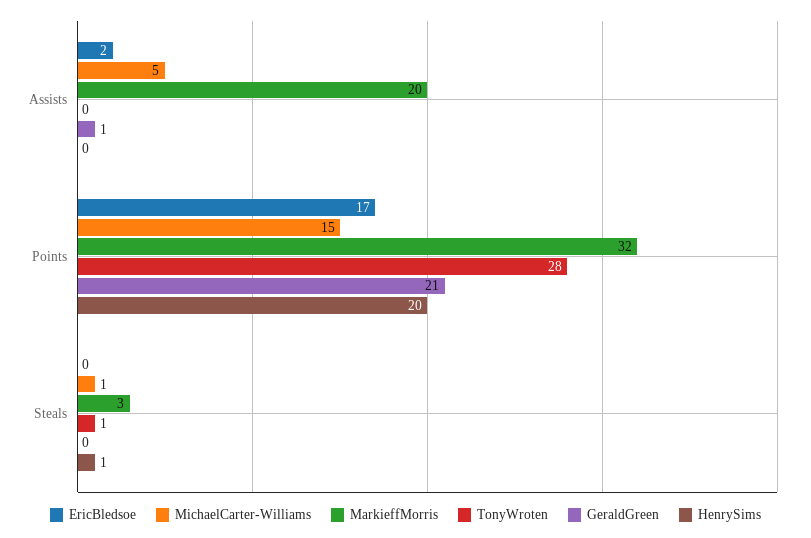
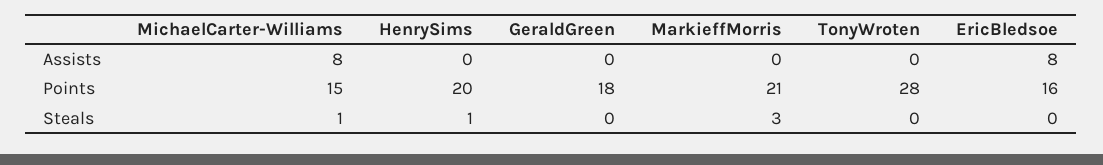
EricBledsoe, Assists: 2 -> 8
MichaelCarter-Williams, Assists: 5 -> 8
MarkieffMorris, Assists: 20 -> 0
GeraldGreen, Assists: 1 -> 0
EricBledsoe, Points: 17 -> 16
MarkieffMorris, Points: 32 -> 21
GeraldGreen, Points: 21 -> 18
TonyWroten, Steals: 1 -> 0

